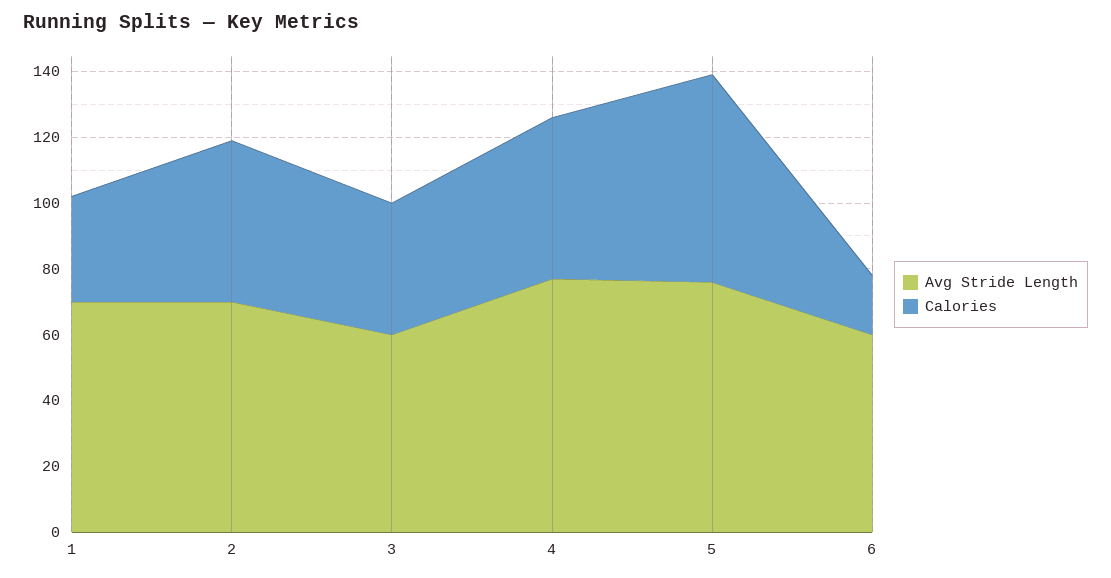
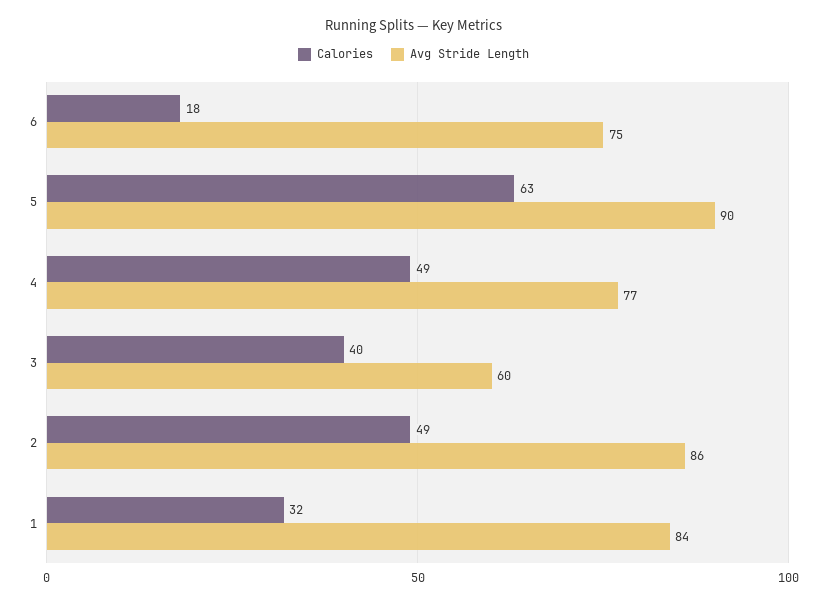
Avg Stride Length, 1: 70 -> 84
Avg Stride Length, 2: 70 -> 86
Avg Stride Length, 5: 75 -> 90
Avg Stride Length, 6: 60 -> 75

